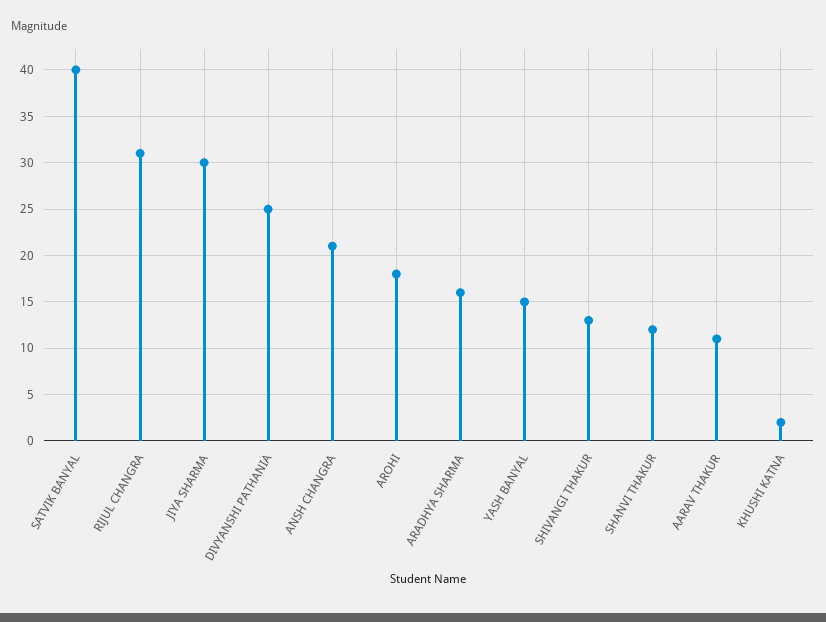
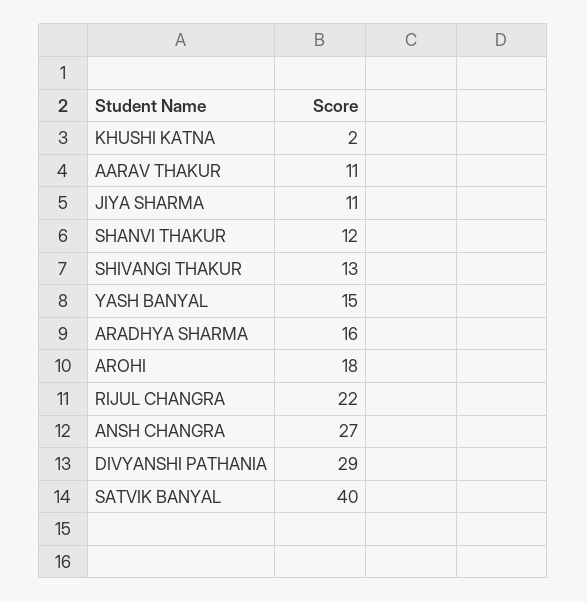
RIJUL CHANGRA: 31 -> 22
JIYA SHARMA: 30 -> 11
DIVYANSHI PATHANIA: 25 -> 29
ANSH CHANGRA: 21 -> 27

